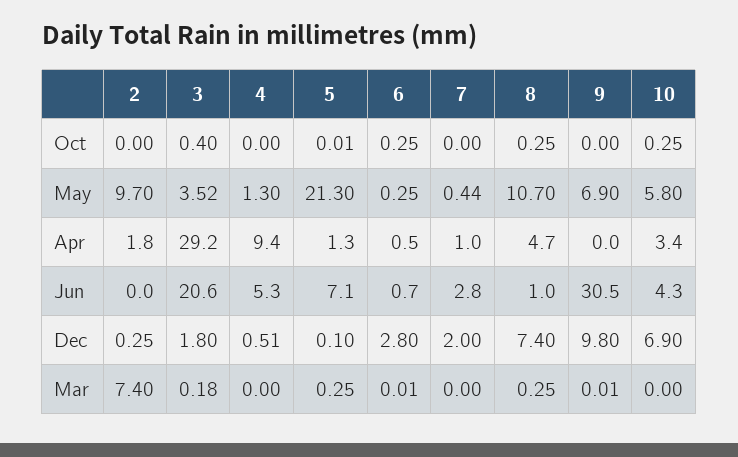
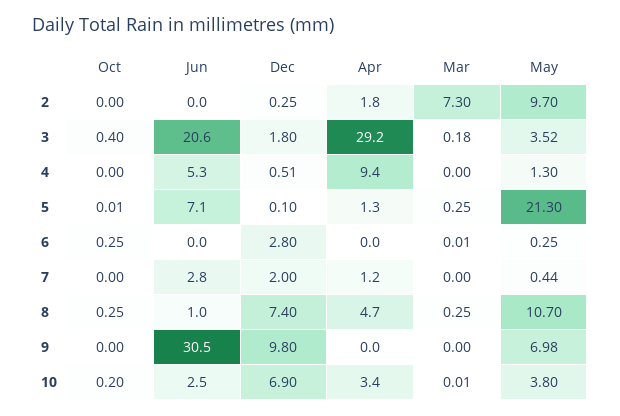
10, Oct: 0.25 -> 0.2
9, May: 6.9 -> 6.98
10, May: 5.8 -> 3.8
6, Apr: 0.5 -> 0
7, Apr: 1 -> 1.2
6, Jun: 0.7 -> 0
10, Jun: 4.3 -> 2.5
2, Mar: 7.4 -> 7.3
9, Mar: 0.01 -> 0
10, Mar: 0 -> 0.01

